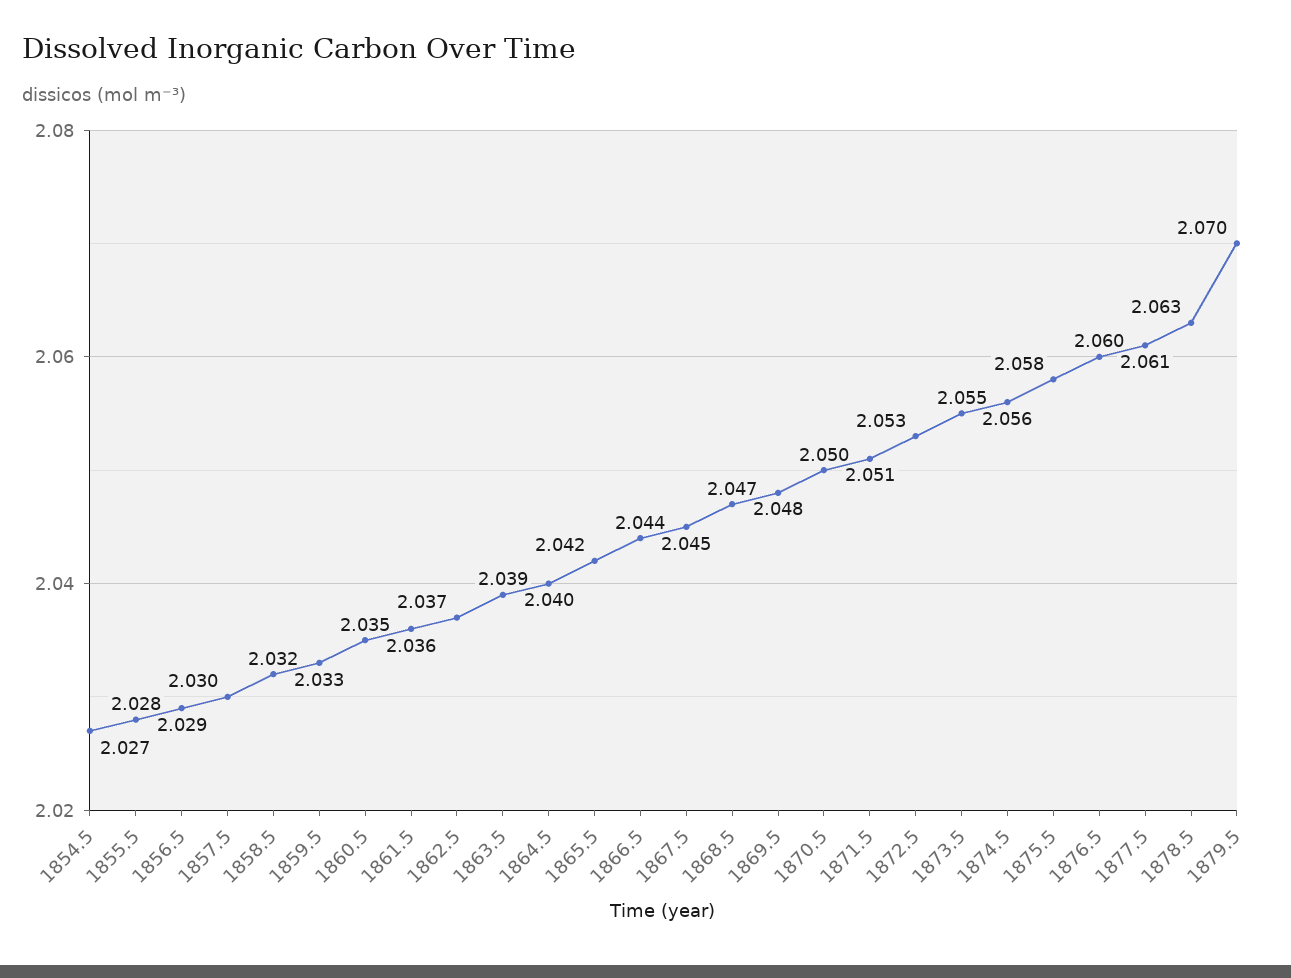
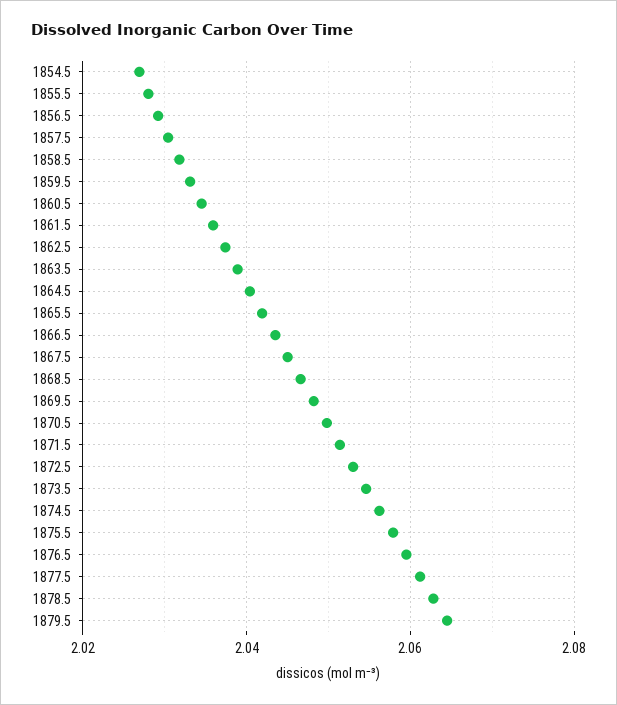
1879.5: 2.07 -> 2.064

